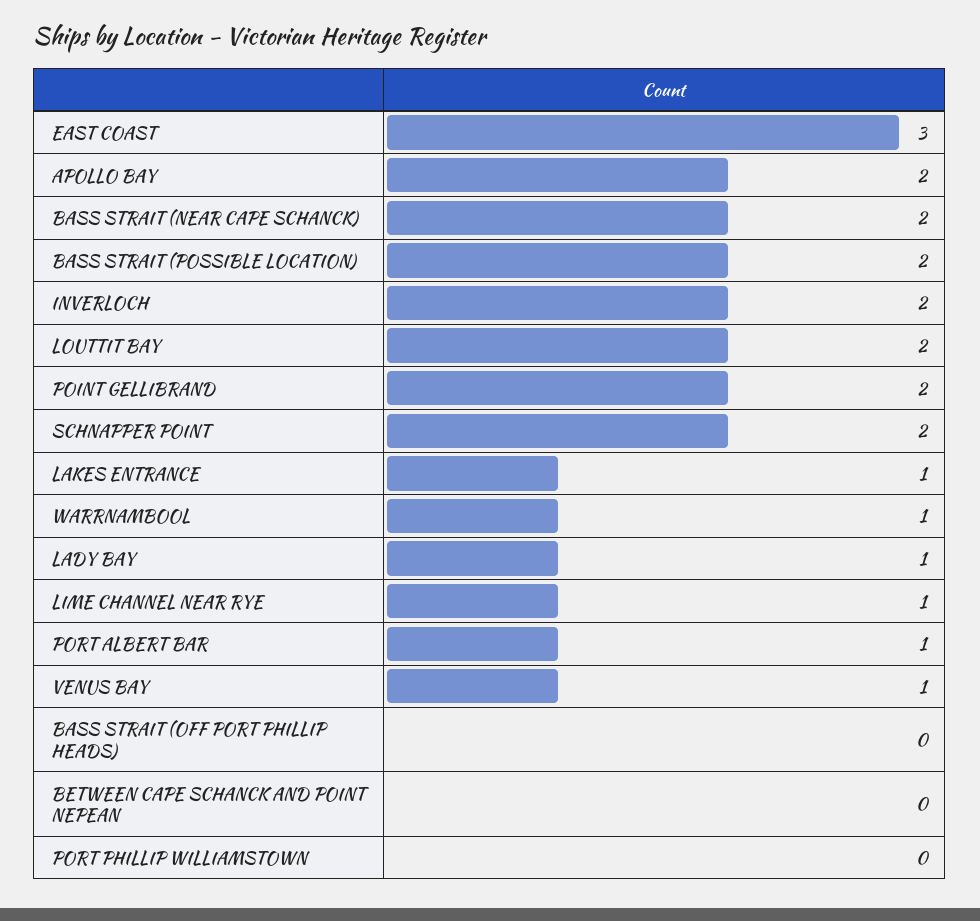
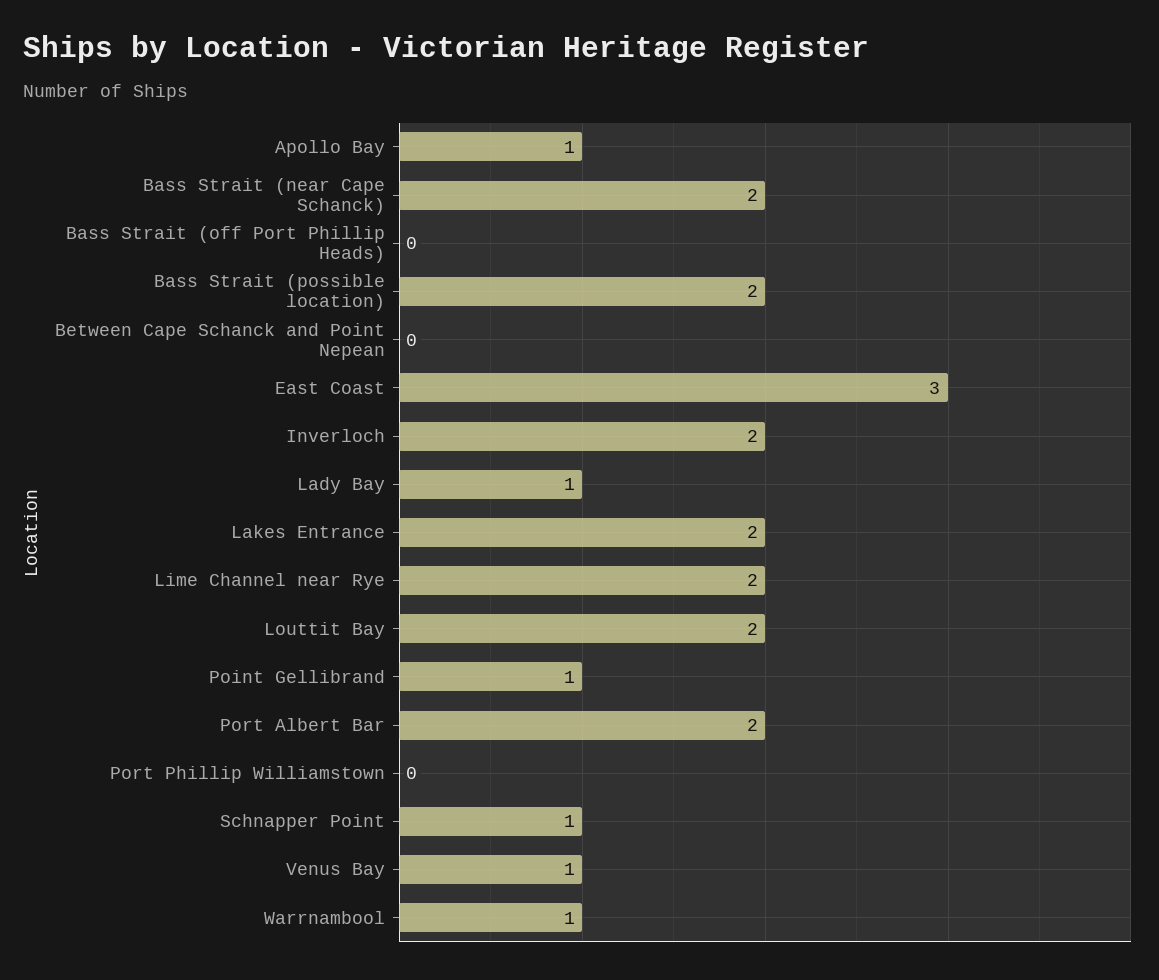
APOLLO BAY: 2 -> 1
POINT GELLIBRAND: 2 -> 1
SCHNAPPER POINT: 2 -> 1
LAKES ENTRANCE: 1 -> 2
LIME CHANNEL NEAR RYE: 1 -> 2
PORT ALBERT BAR: 1 -> 2

